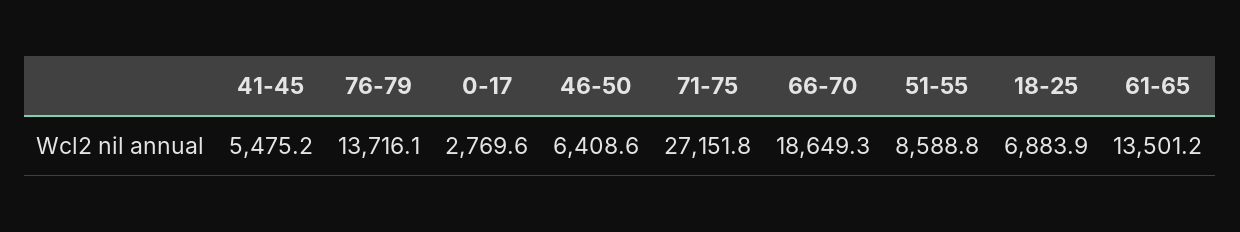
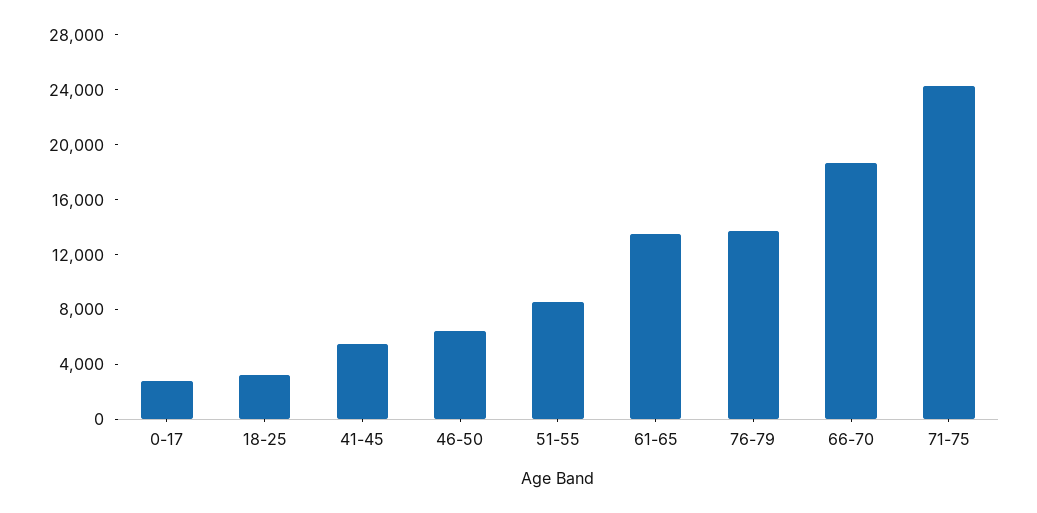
71-75: 27151.8 -> 24000
18-25: 6883.9 -> 3000

